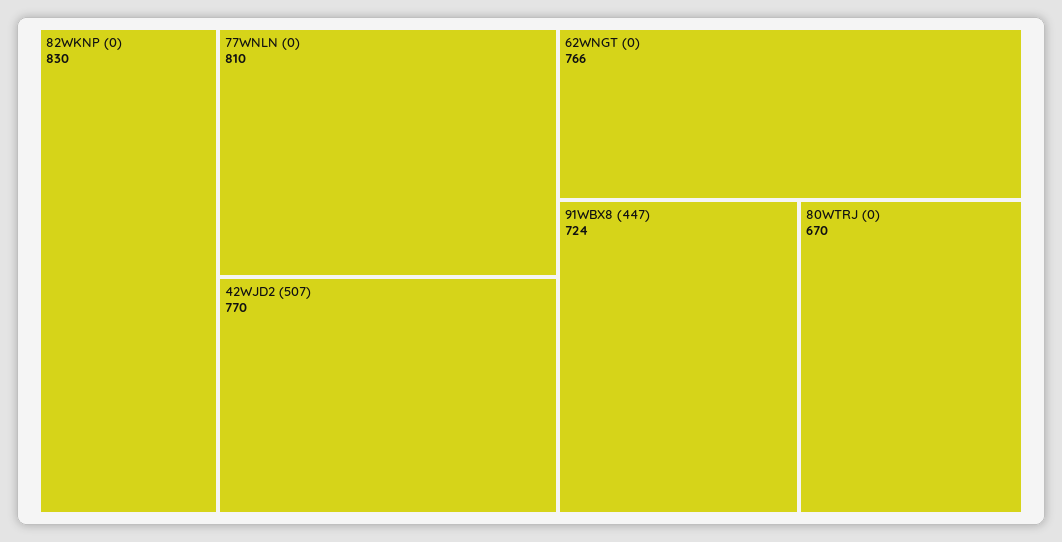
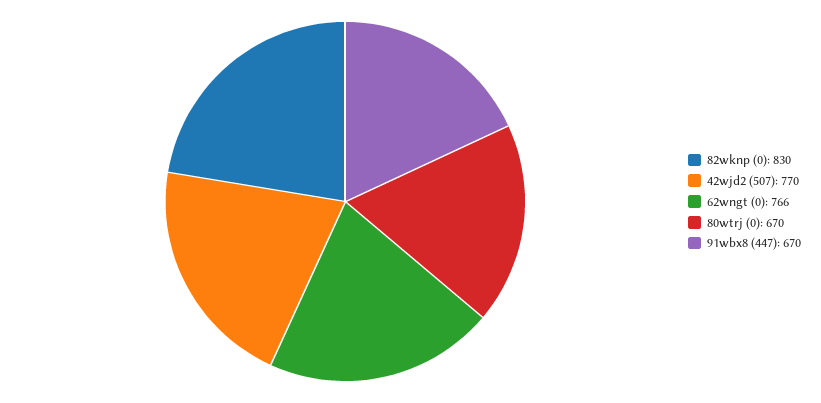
77WNLN (0): 810 -> none
91WBX8 (447): 724 -> 670

